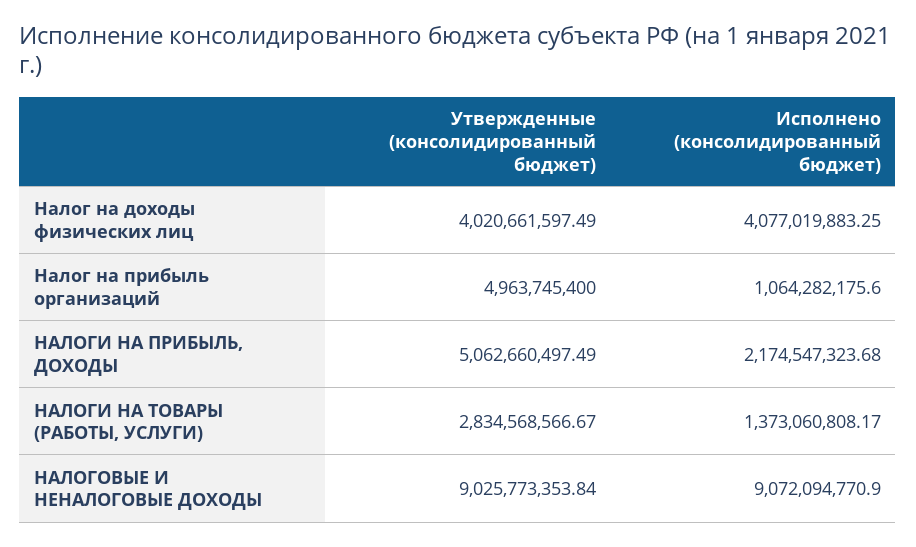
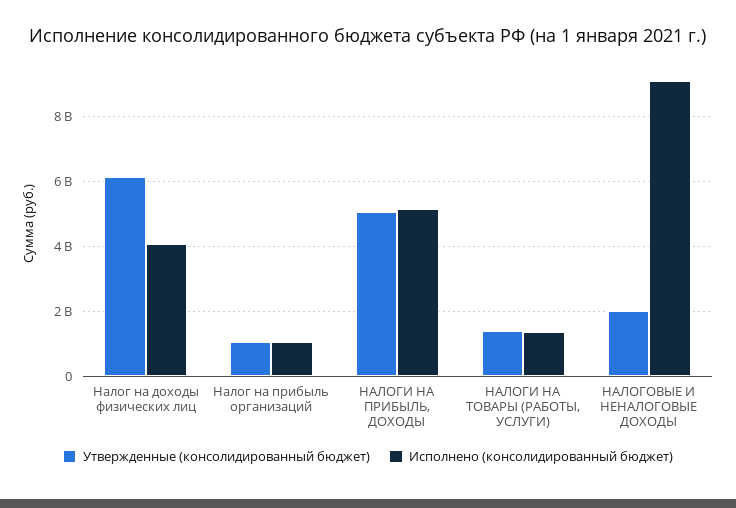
Утвержденные (консолидированный бюджет), Налог на доходы физических лиц: 4020661597.49 -> 6200000000
Утвержденные (консолидированный бюджет), Налог на прибыль организаций: 4963745400 -> 1000000000
Исполнено (консолидированный бюджет), НАЛОГИ НА ПРИБЫЛЬ, ДОХОДЫ: 2174547323.68 -> 5200000000
Утвержденные (консолидированный бюджет), НАЛОГИ НА ТОВАРЫ (РАБОТЫ, УСЛУГИ): 2834568566.67 -> 1400000000
Утвержденные (консолидированный бюджет), НАЛОГОВЫЕ И НЕНАЛОГОВЫЕ ДОХОДЫ: 9025773353.84 -> 2000000000

